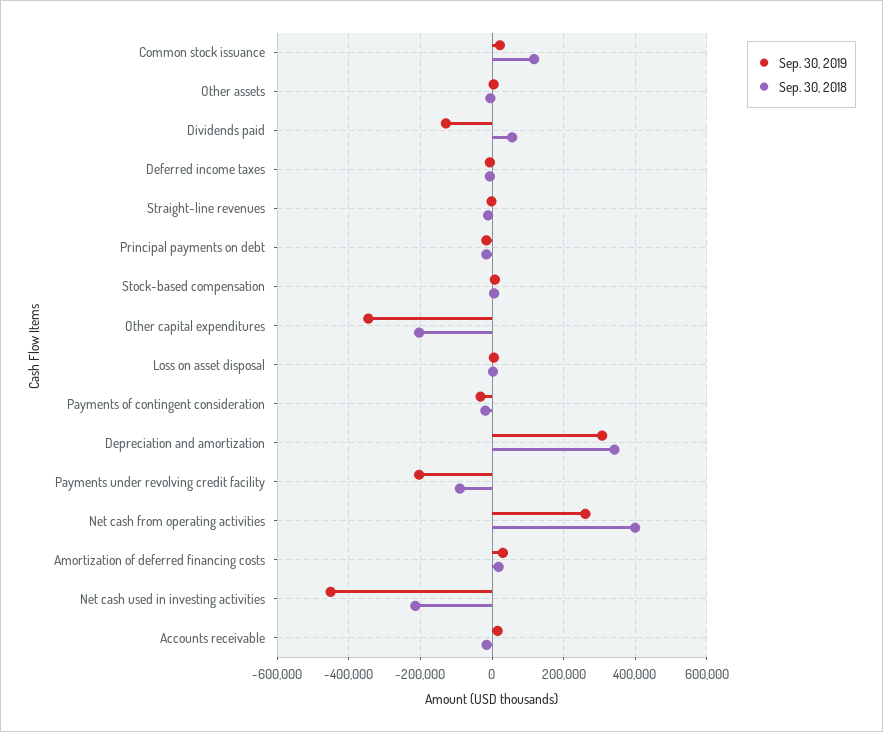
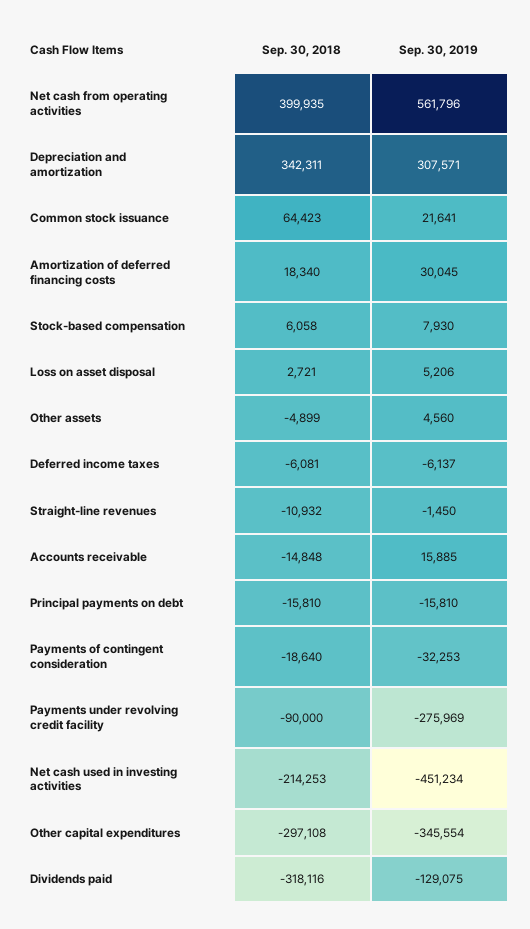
Sep. 30, 2018, Common stock issuance: 120000 -> 64423
Sep. 30, 2018, Dividends paid: 60000 -> -318116
Sep. 30, 2018, Other capital expenditures: -200000 -> -297108
Sep. 30, 2019, Payments under revolving credit facility: -200000 -> -275969
Sep. 30, 2019, Net cash from operating activities: 260000 -> 561796

